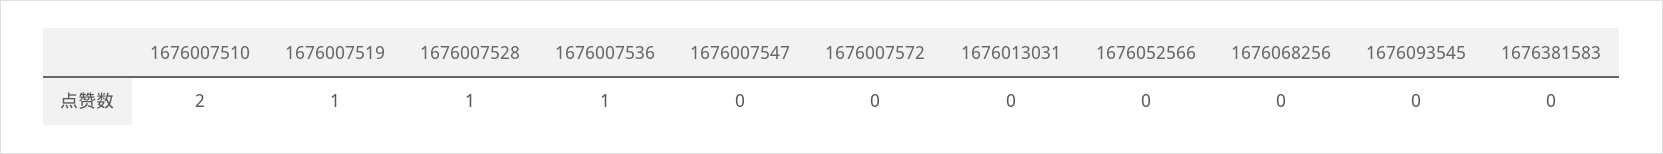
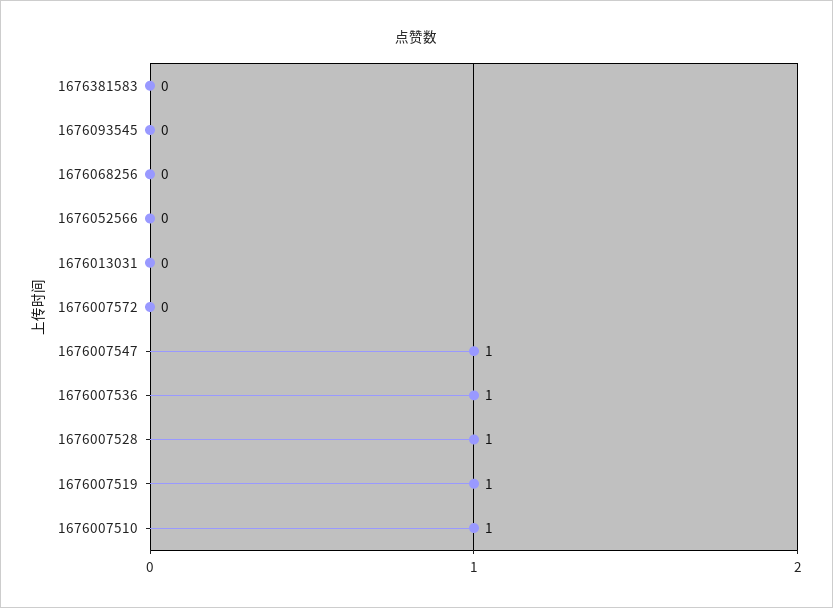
1676007510: 2 -> 1
1676007547: 0 -> 1

